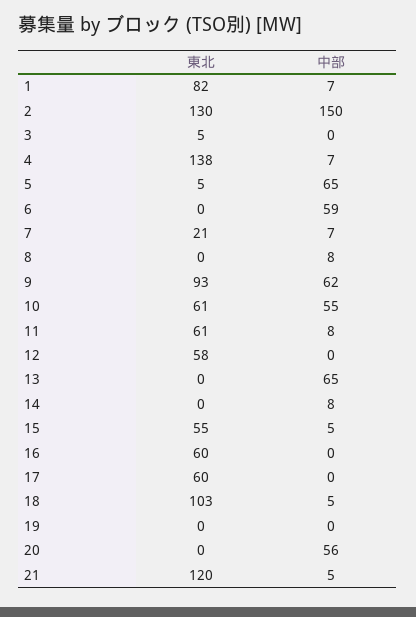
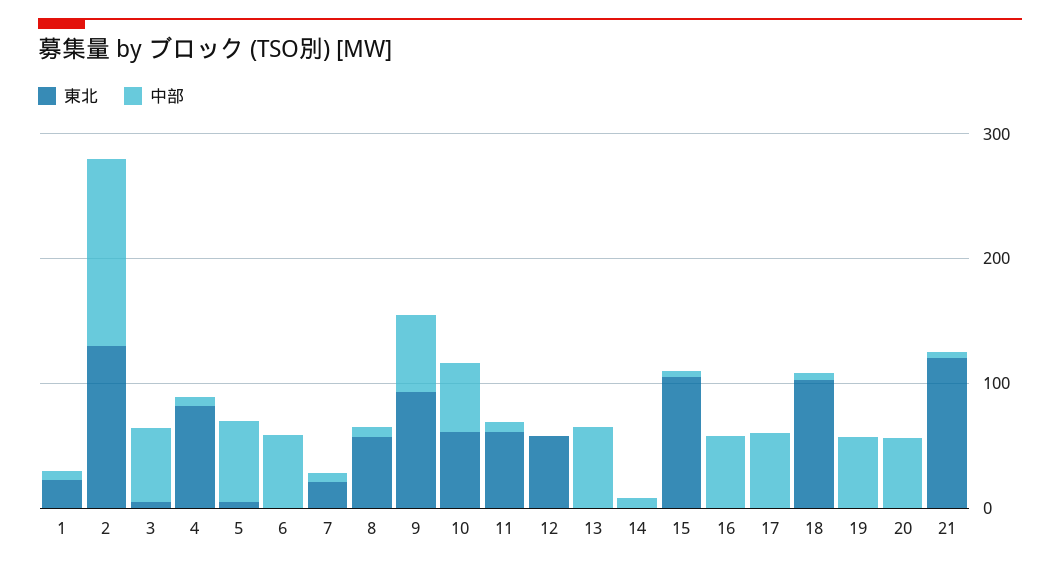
東北, 1: 82 -> 20
中部, 3: 0 -> 60
東北, 4: 138 -> 80
東北, 8: 0 -> 60
東北, 15: 55 -> 100
東北, 16: 60 -> 0
中部, 16: 0 -> 60
東北, 17: 60 -> 0
中部, 17: 0 -> 60
中部, 19: 0 -> 60

